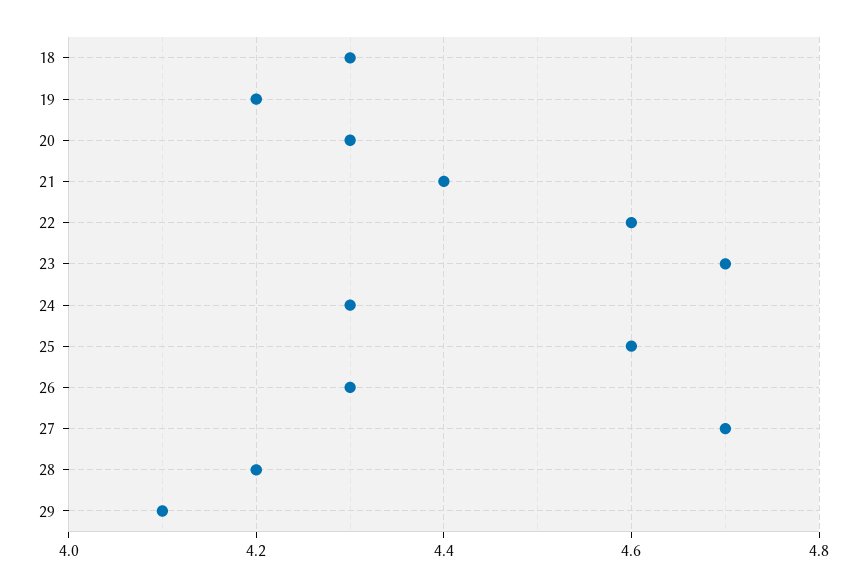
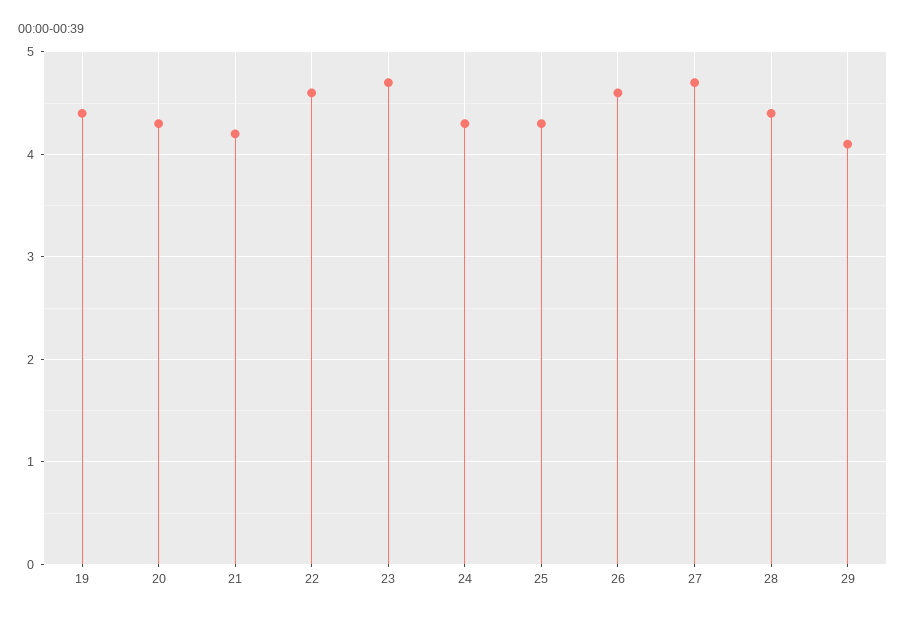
18: 4.3 -> none
19: 4.2 -> 4.4
21: 4.4 -> 4.2
25: 4.6 -> 4.3
26: 4.3 -> 4.6
28: 4.2 -> 4.4

